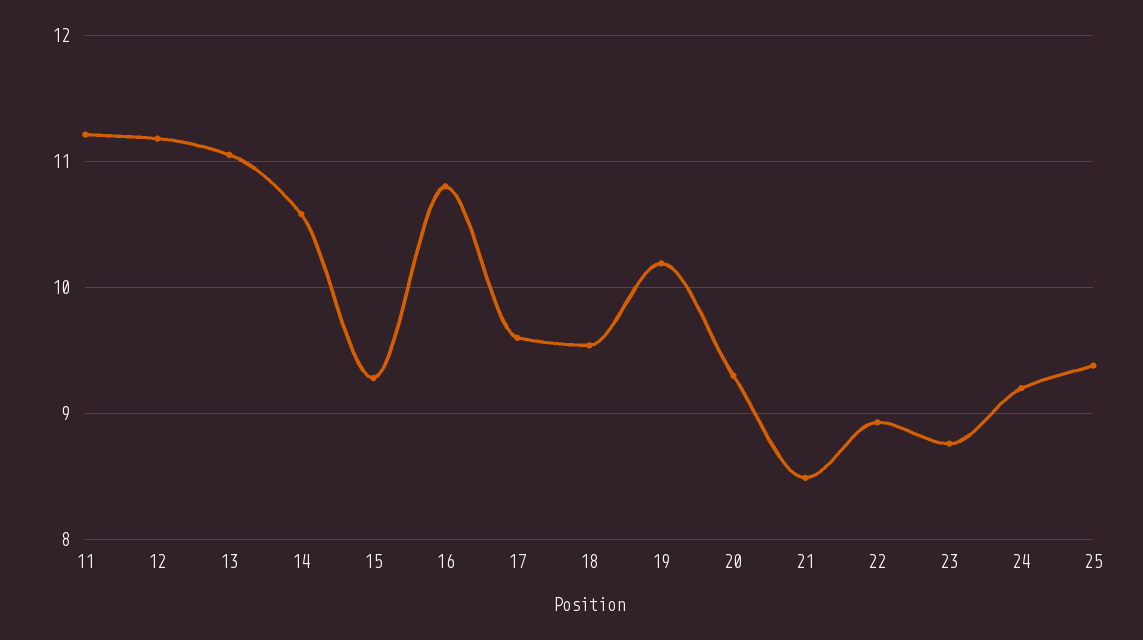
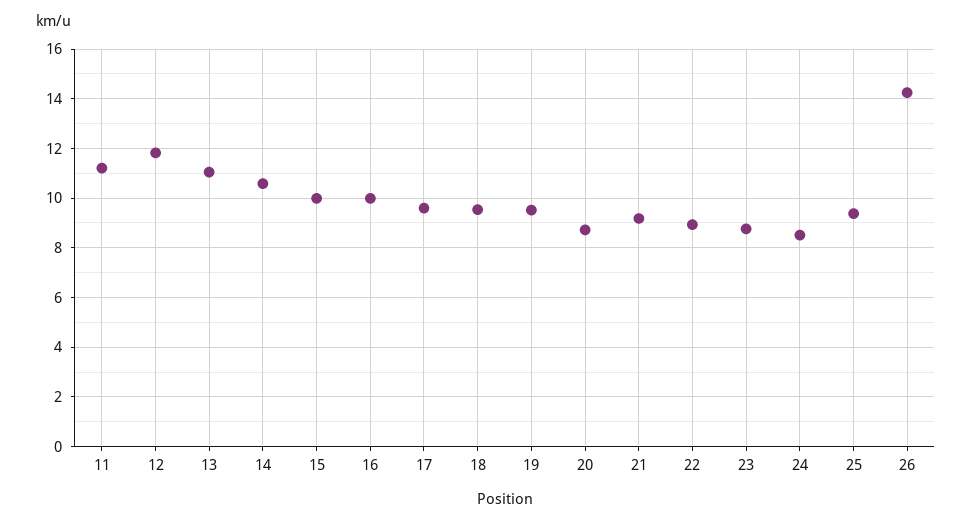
12: 11.2 -> 11.75
15: 9.3 -> 10
16: 10.8 -> 10
19: 10.2 -> 9.5
20: 9.3 -> 8.75
21: 8.5 -> 9.25
24: 9.2 -> 8.5
26: none -> 14.25

